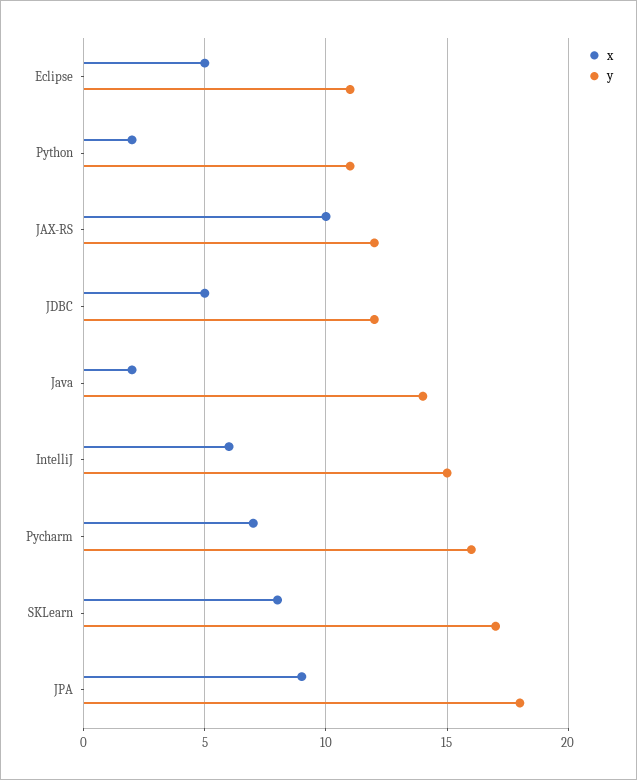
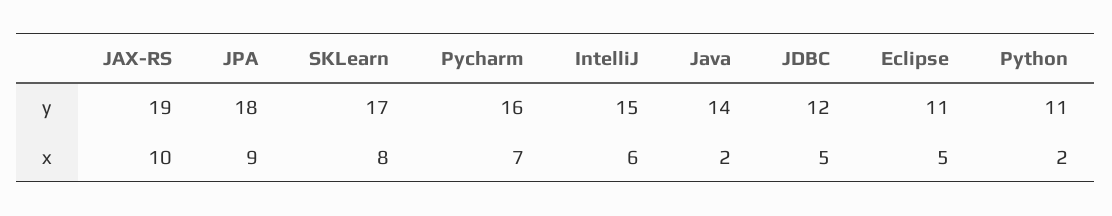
y, JAX-RS: 12 -> 19

